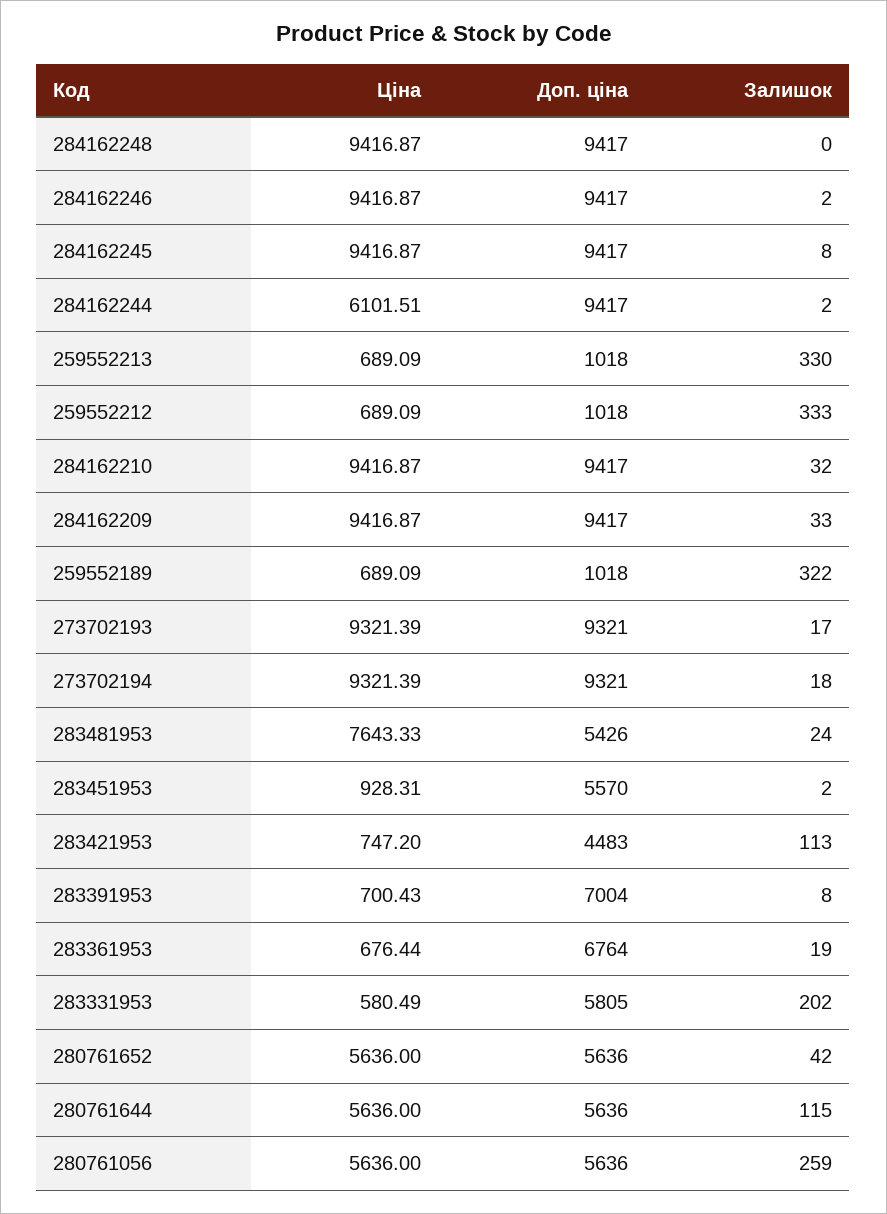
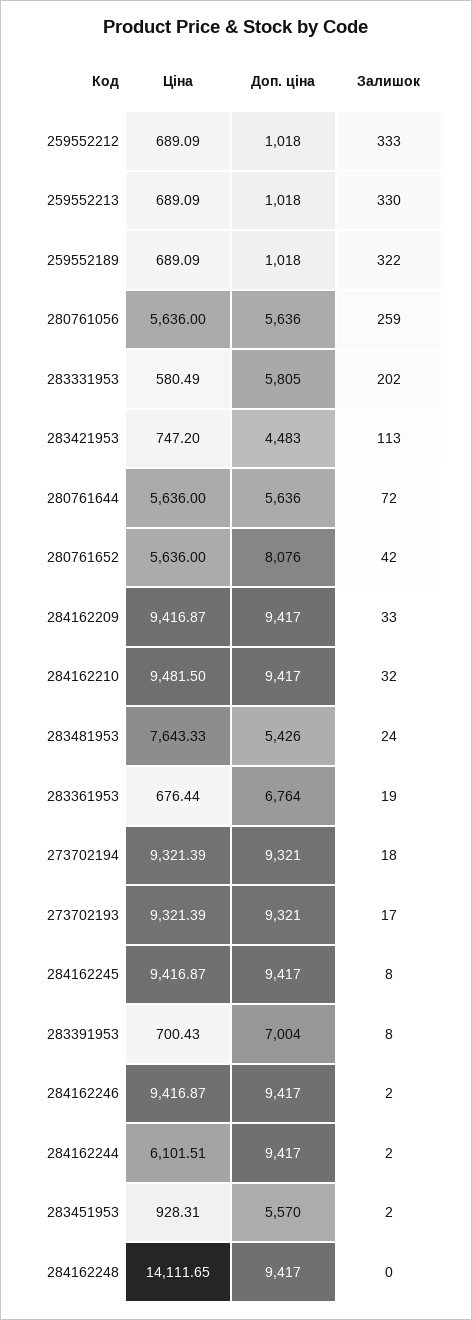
Ціна, 284162248: 9416.87 -> 14111.65
Ціна, 284162210: 9416.87 -> 9481.5
Доп. ціна, 280761652: 5636 -> 8076
Залишок, 280761644: 115 -> 72

